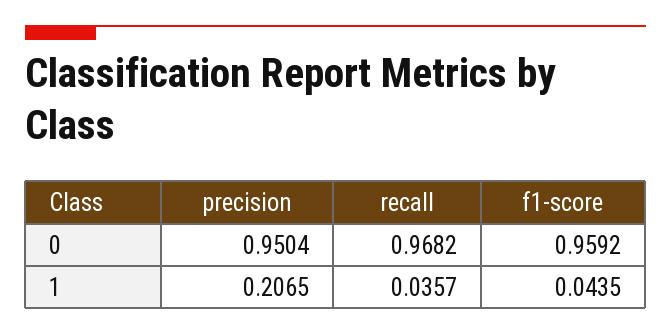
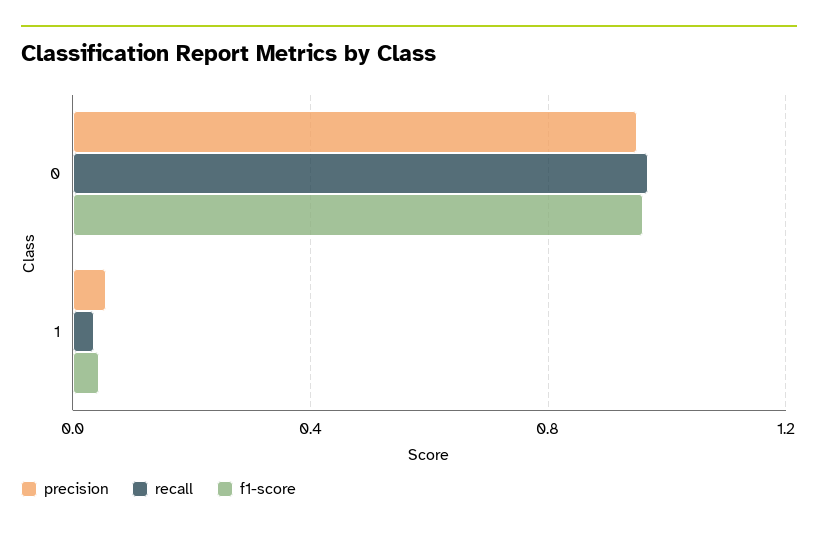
precision, 1: 0.2065 -> 0.05

